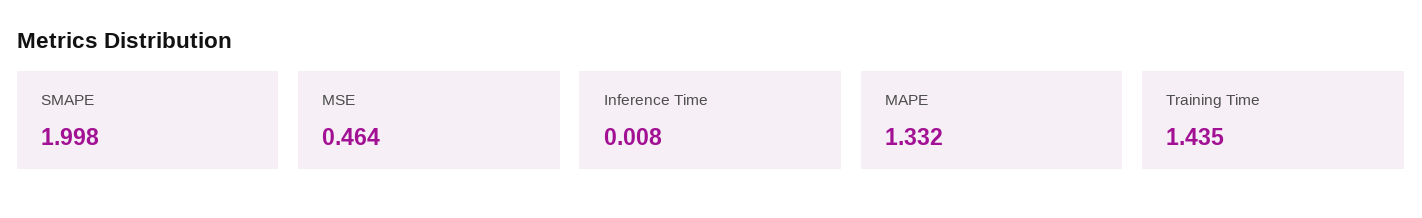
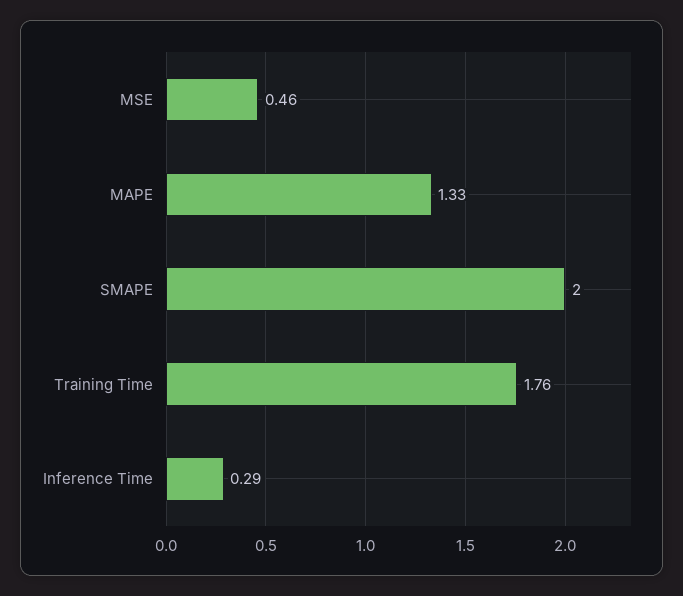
Inference Time: 0.008 -> 0.29
Training Time: 1.435 -> 1.76

